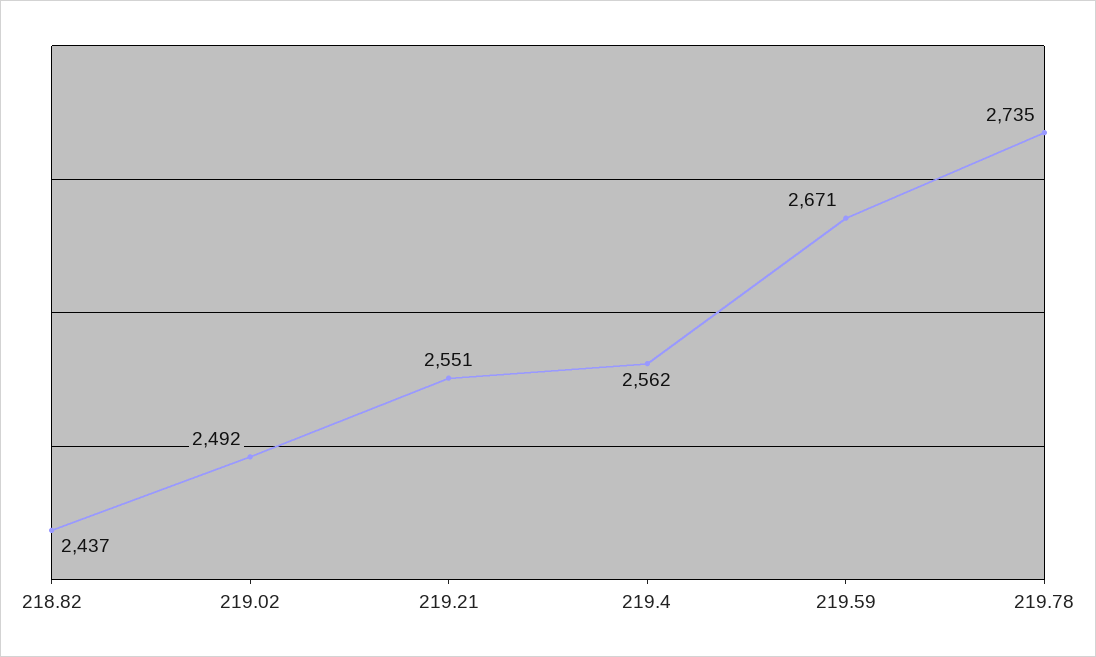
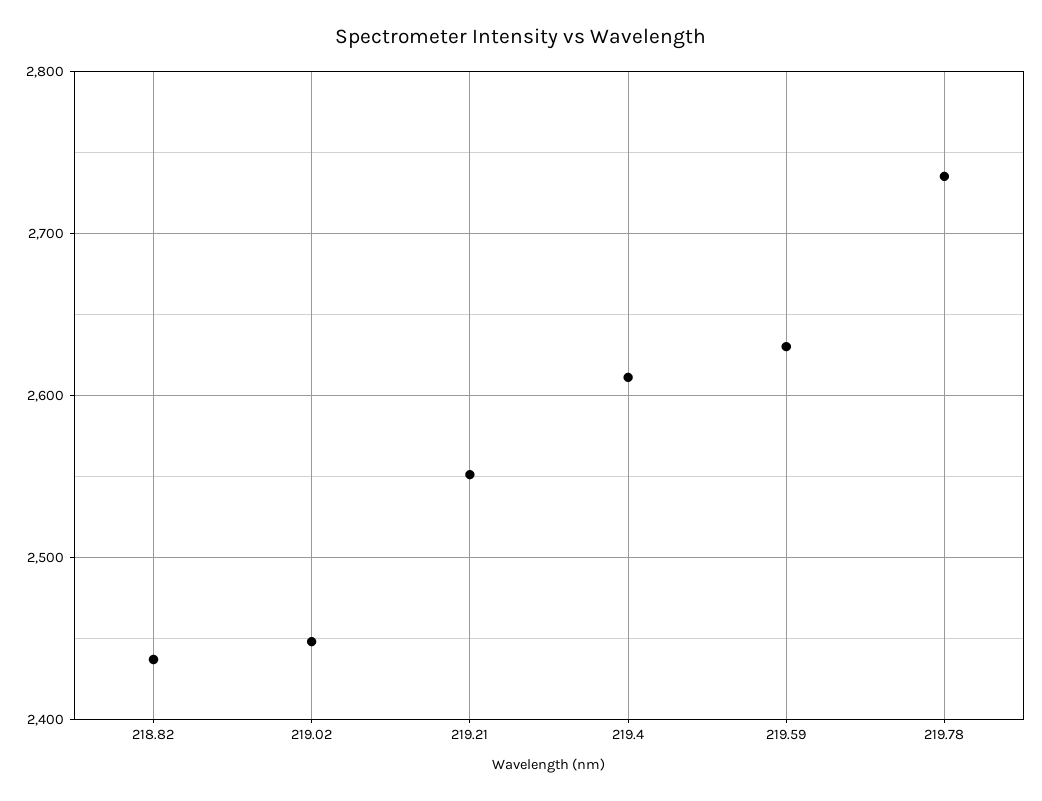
219.02: 2492 -> 2450
219.4: 2562 -> 2610
219.59: 2671 -> 2630

